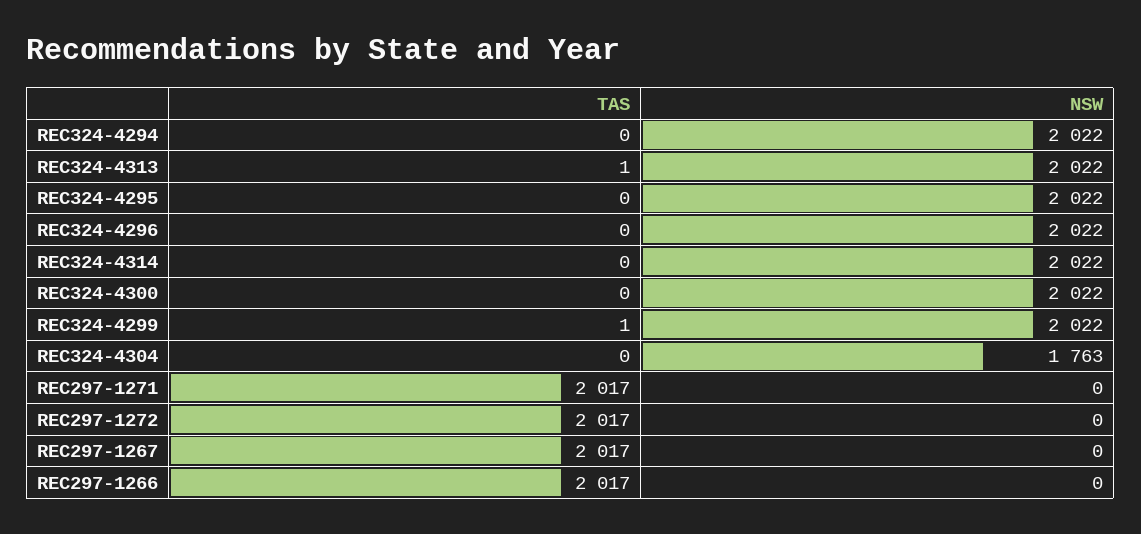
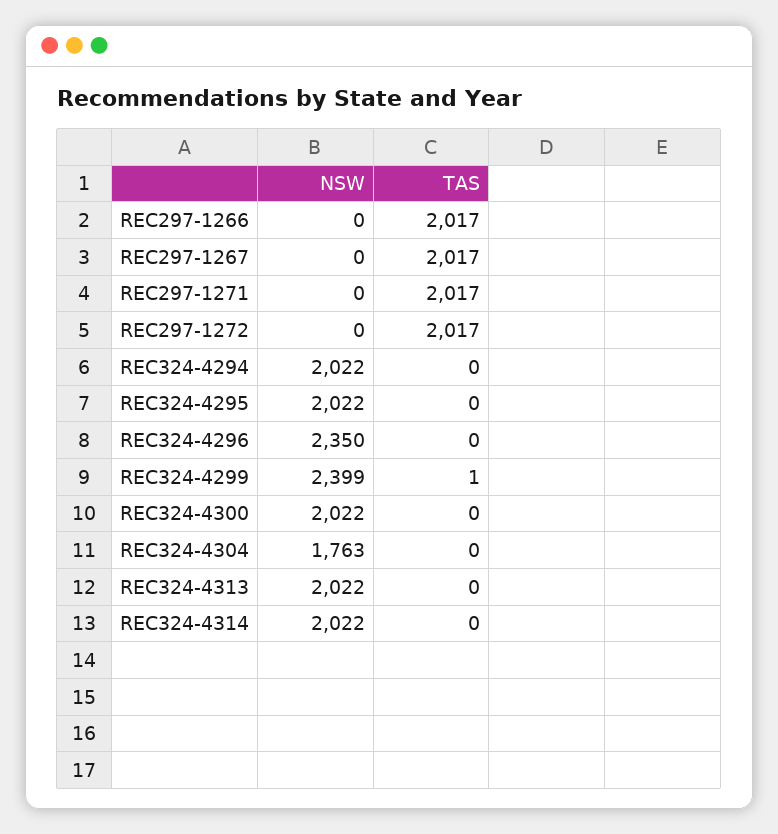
TAS, REC324-4313: 1 -> 0
NSW, REC324-4296: 2022 -> 2350
NSW, REC324-4299: 2022 -> 2399

